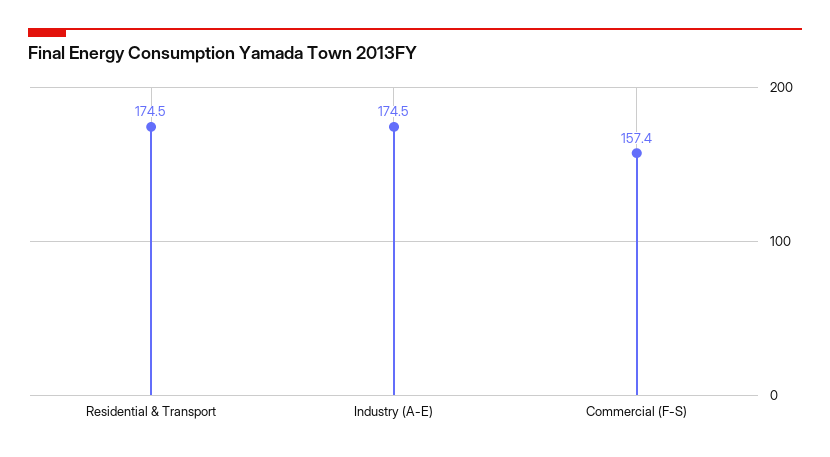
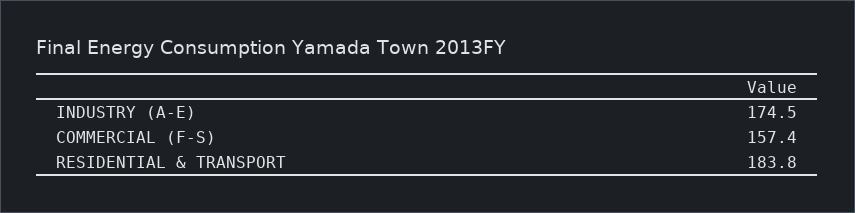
Residential & Transport: 174.5 -> 183.8

